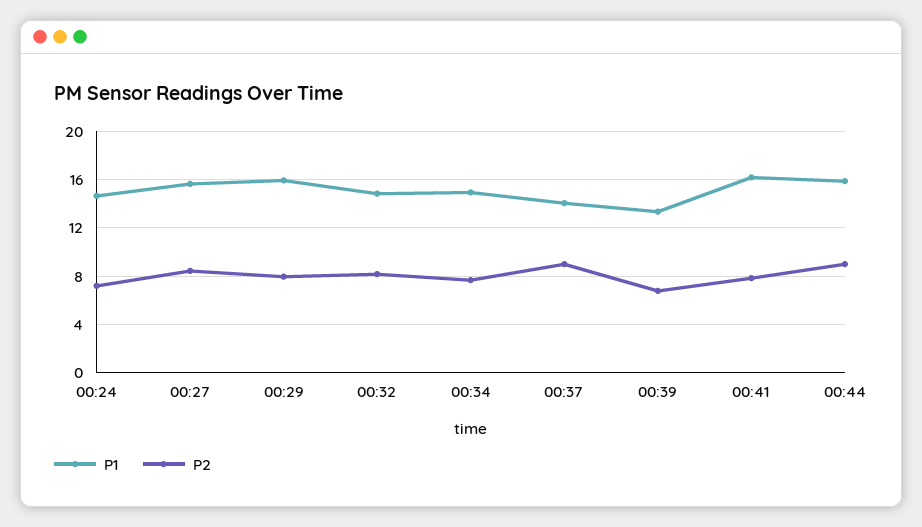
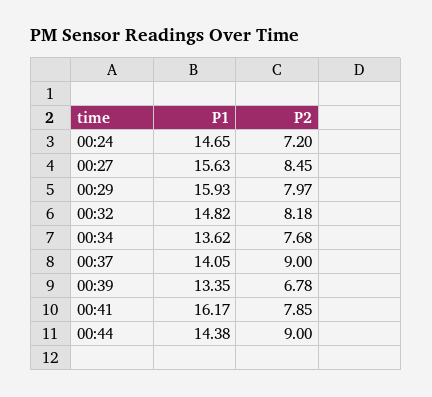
P1, 00:34: 15 -> 13.62
P1, 00:44: 16 -> 14.38

